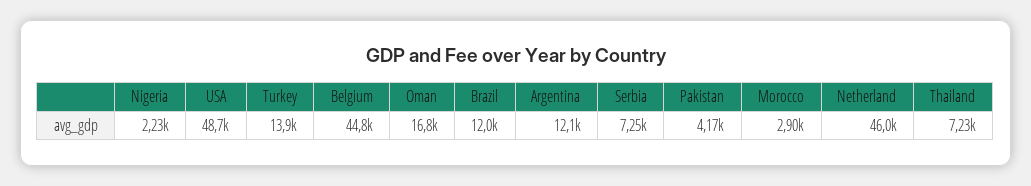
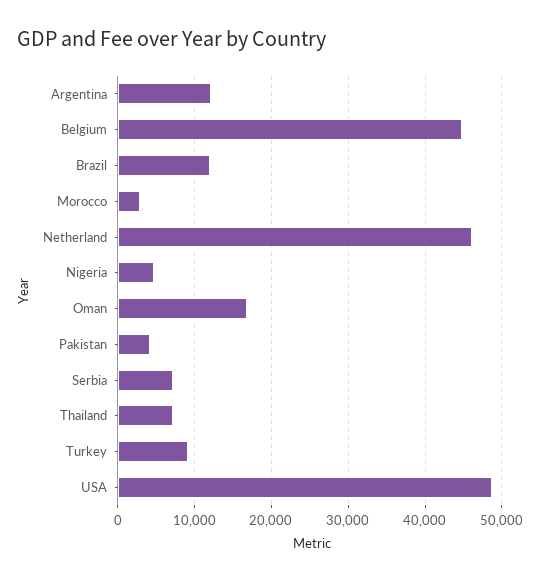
Nigeria: 2230 -> 5000
Turkey: 13900 -> 9000

